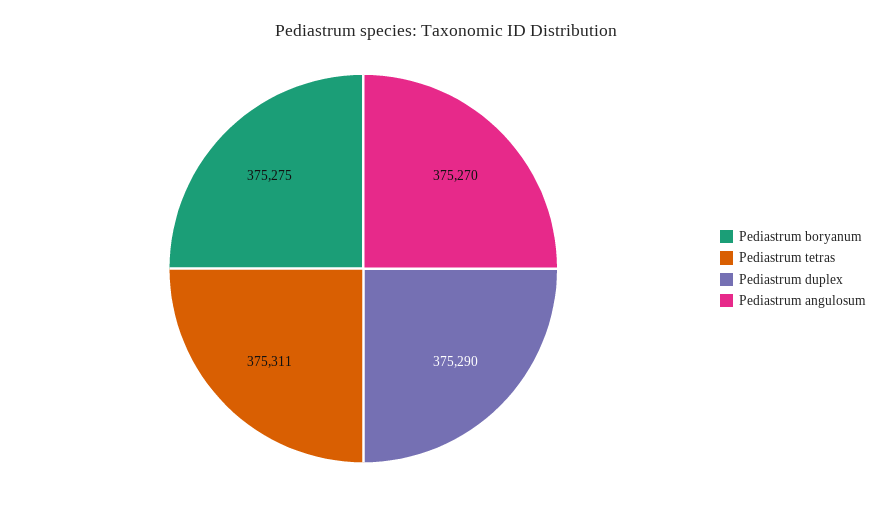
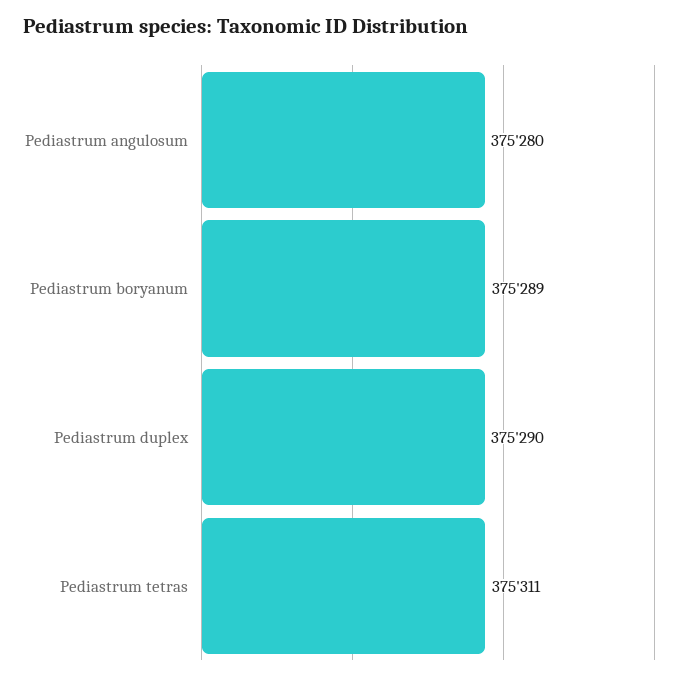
Pediastrum boryanum: 375275 -> 375289
Pediastrum angulosum: 375270 -> 375280

